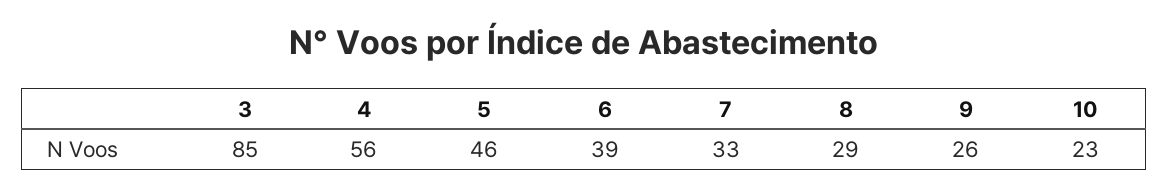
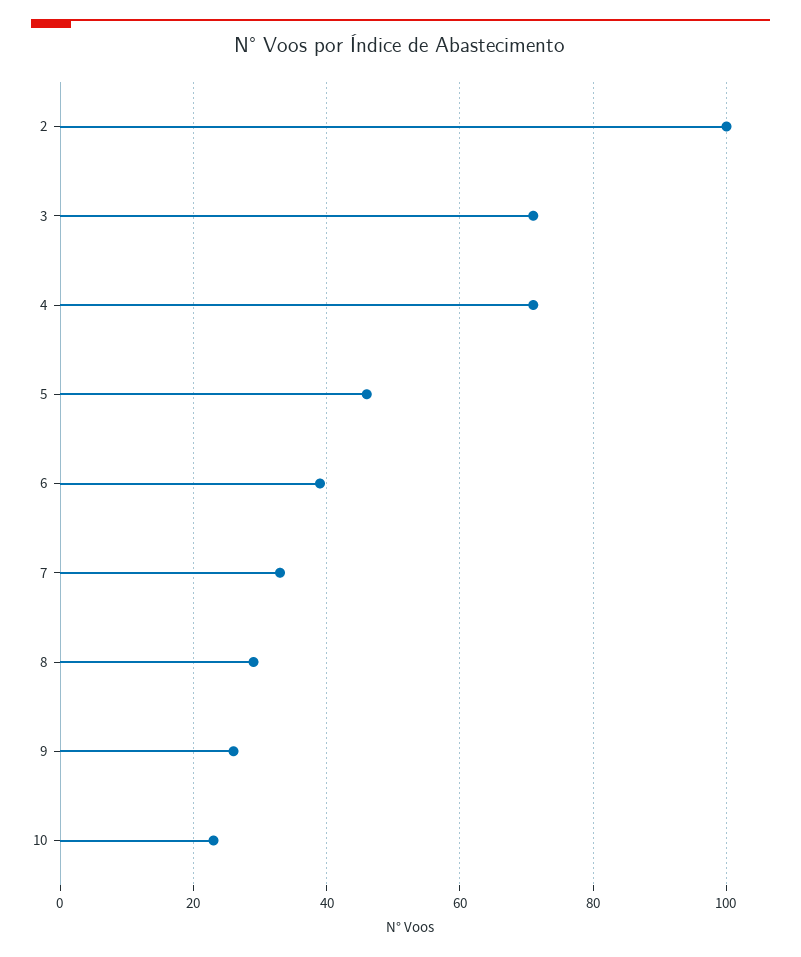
3: 85 -> 70
4: 56 -> 70
2: none -> 100

